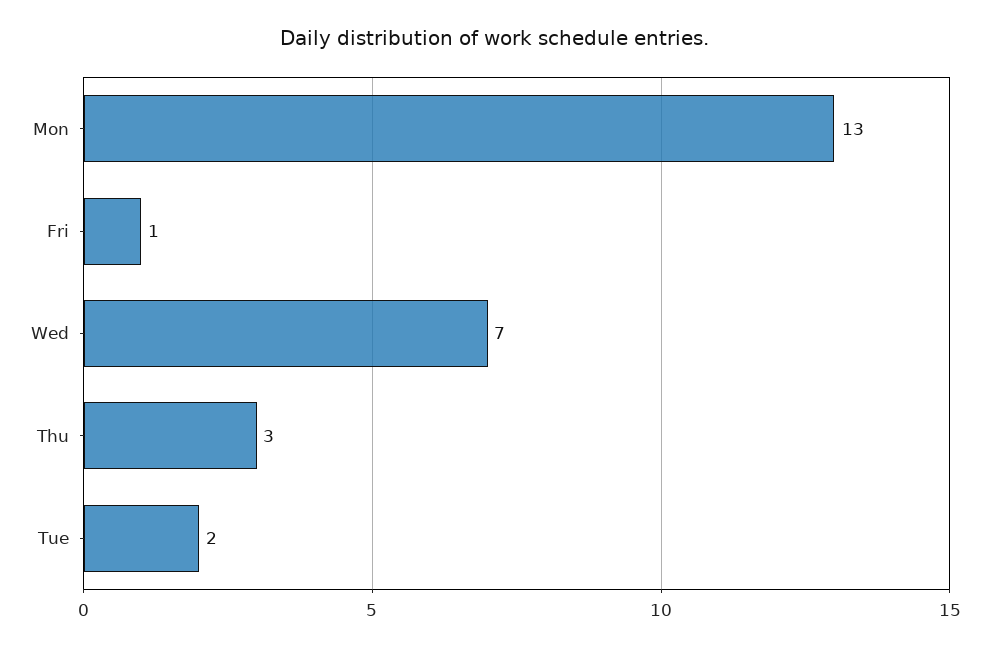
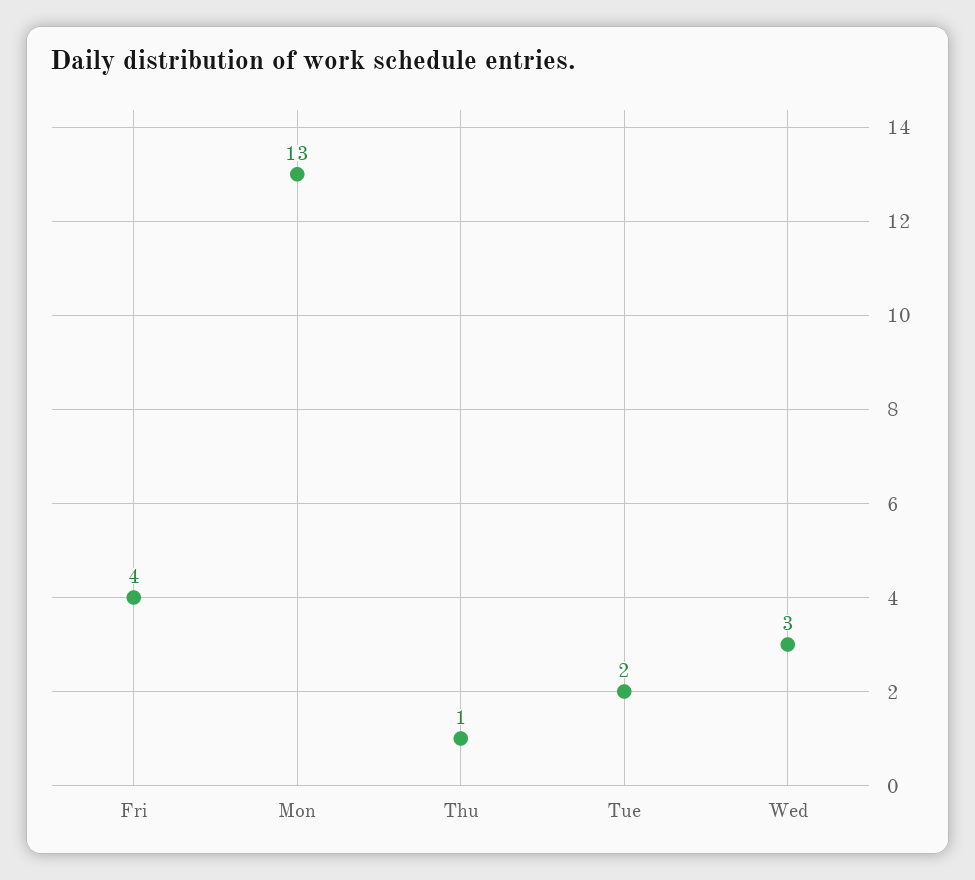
Fri: 1 -> 4
Wed: 7 -> 3
Thu: 3 -> 1

